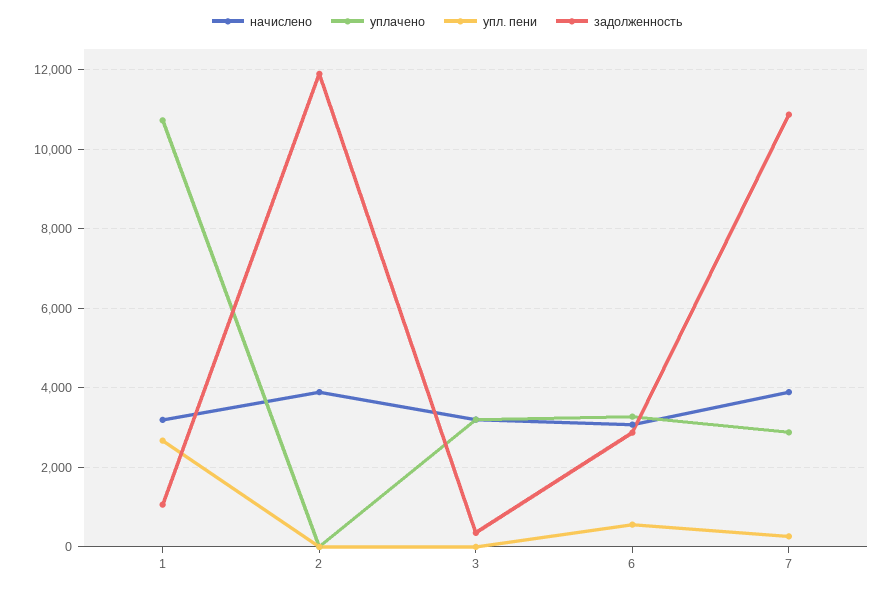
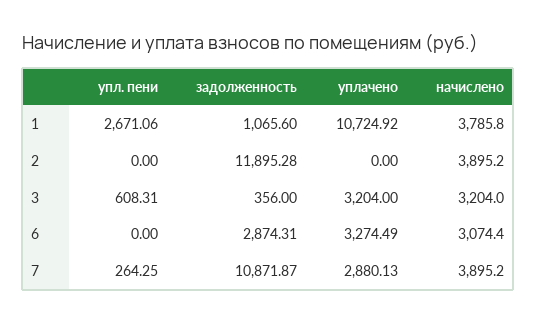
начислено, 1: 3200 -> 3785.8
упл. пени, 3: 0 -> 608.31
упл. пени, 6: 600 -> 0

